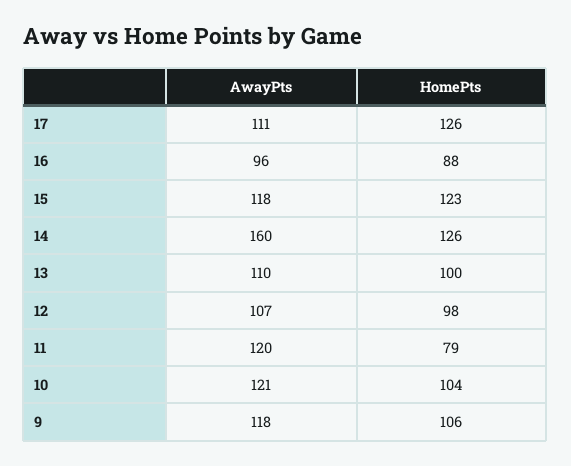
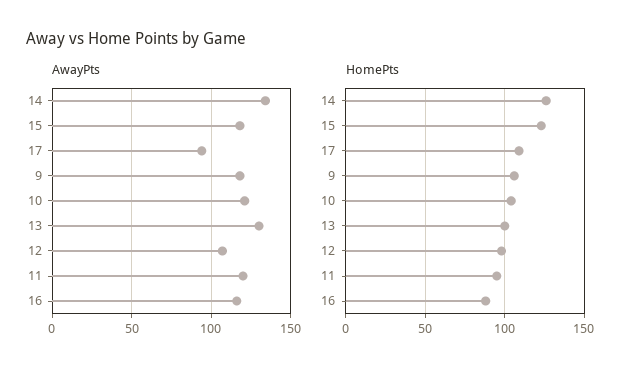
AwayPts, 17: 111 -> 95
HomePts, 17: 126 -> 110
AwayPts, 16: 96 -> 115
AwayPts, 14: 160 -> 135
AwayPts, 13: 110 -> 130
HomePts, 11: 79 -> 95

